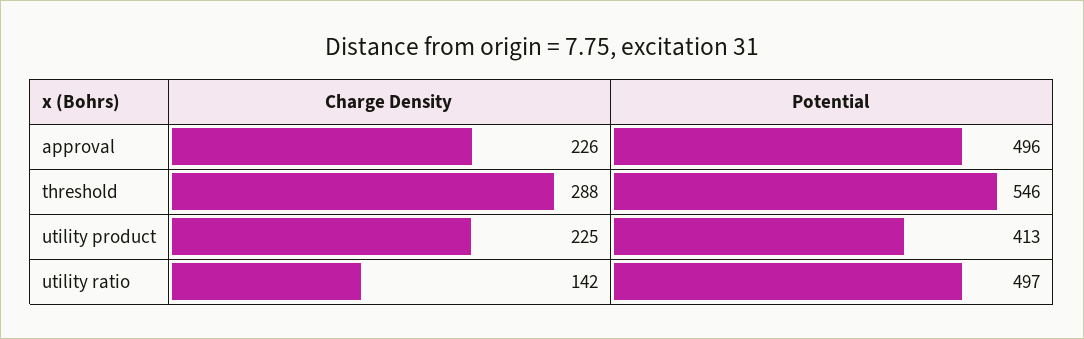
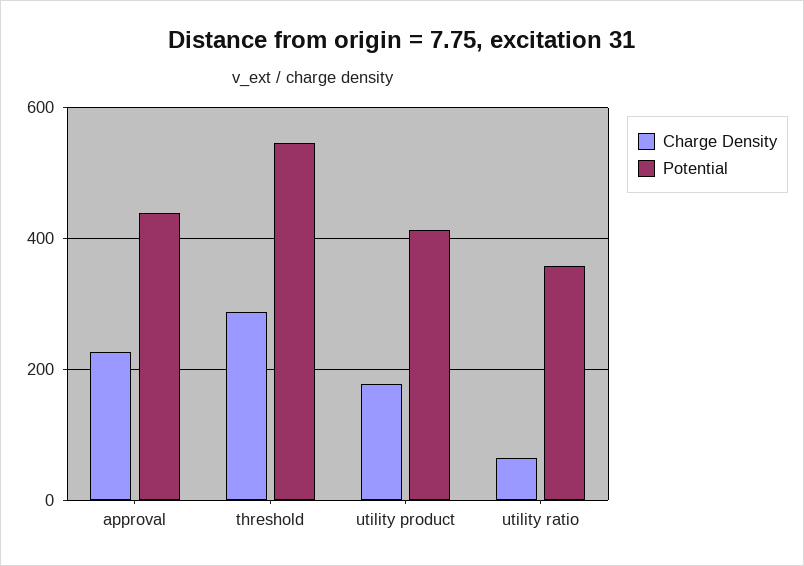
Potential, approval: 496 -> 440
Charge Density, utility product: 225 -> 180
Charge Density, utility ratio: 142 -> 60
Potential, utility ratio: 497 -> 360

